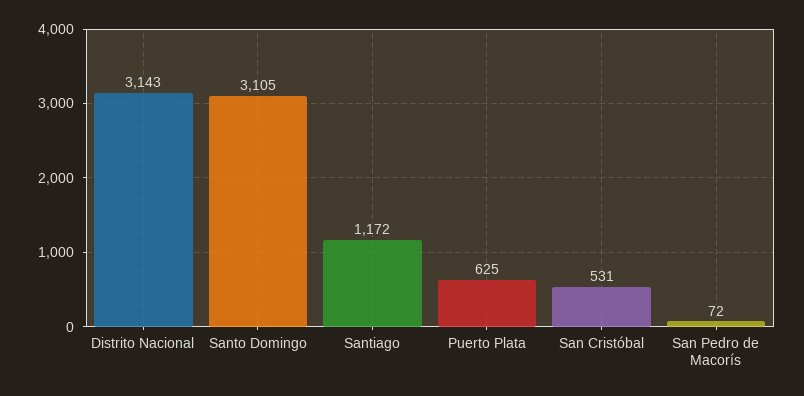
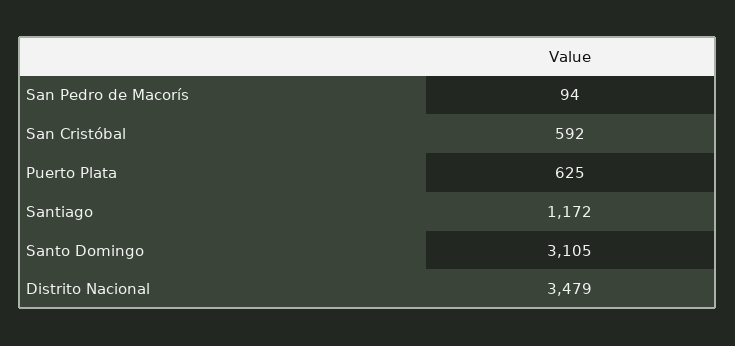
Distrito Nacional: 3143 -> 3479
San Cristóbal: 531 -> 592
San Pedro de Macorís: 72 -> 94

